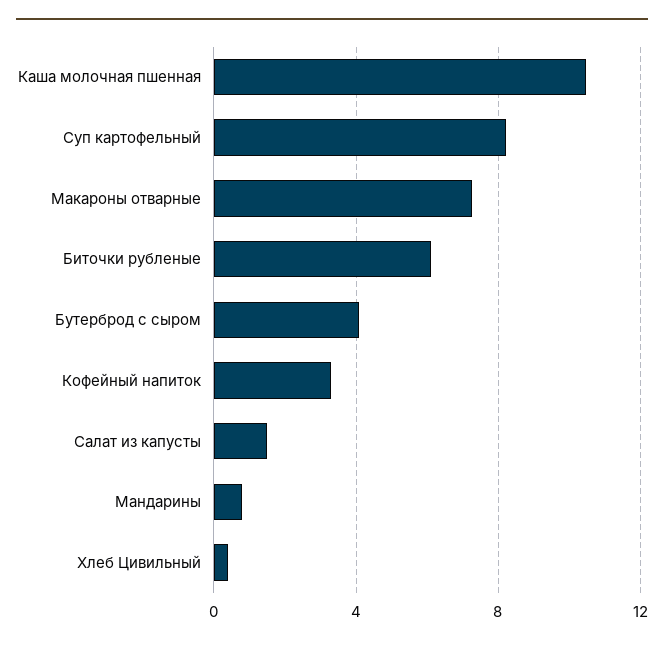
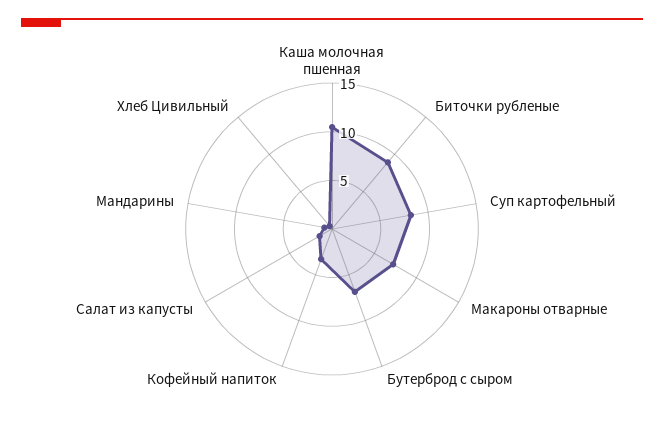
Биточки рубленые: 6 -> 9
Бутерброд с сыром: 4 -> 7

